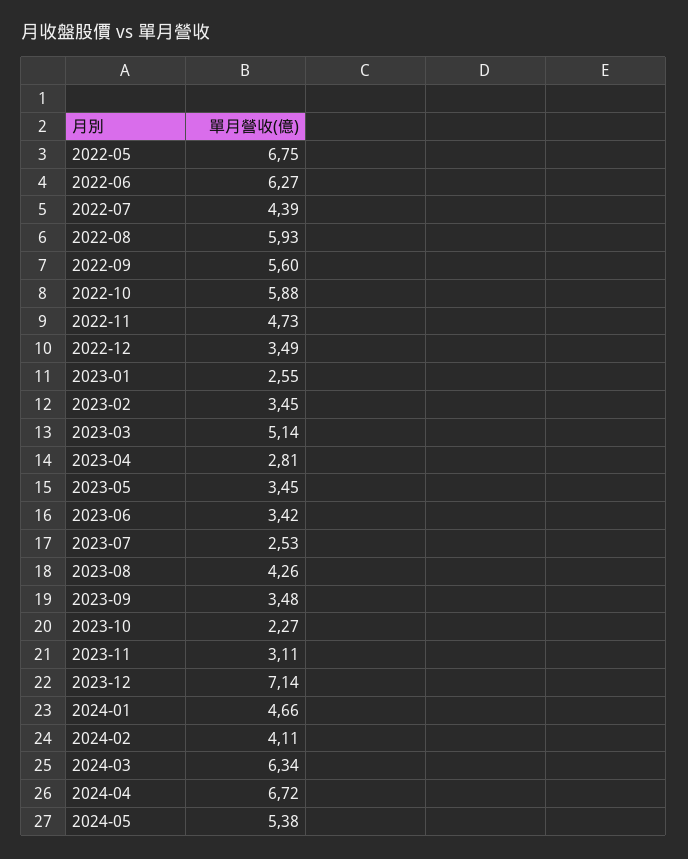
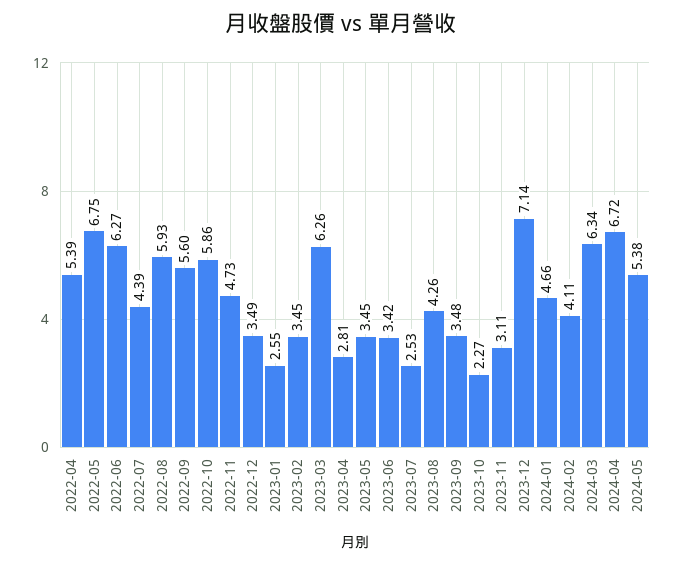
2022-10: 5.88 -> 5.86
2023-03: 5.14 -> 6.26
2022-04: none -> 5.39

